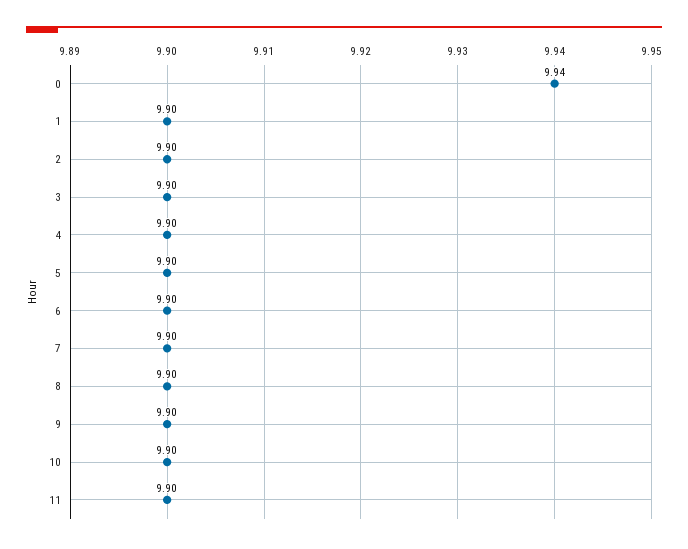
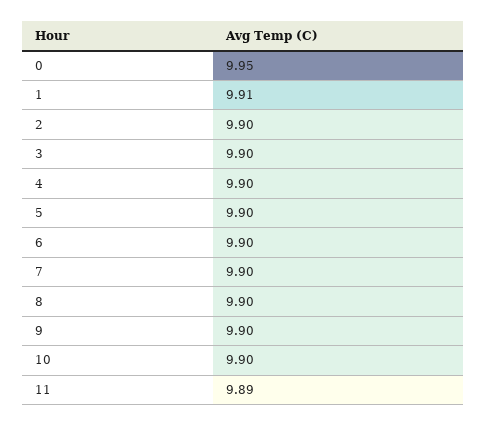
0: 9.94 -> 9.95
1: 9.9 -> 9.91
11: 9.9 -> 9.89

